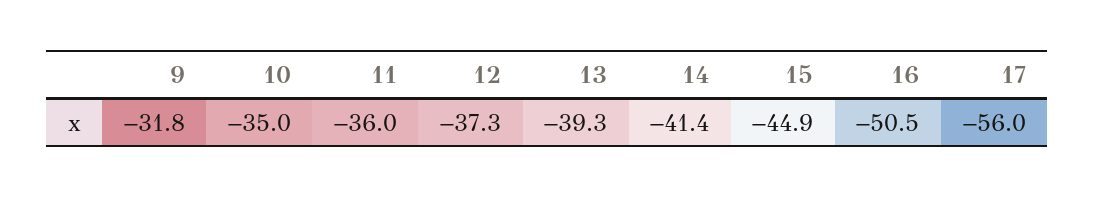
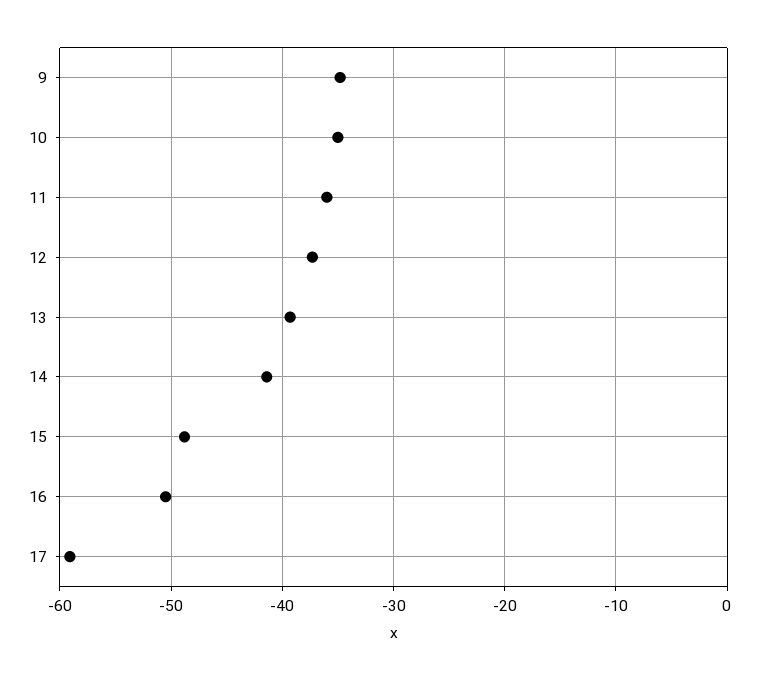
9: -31.8 -> -35
15: -44.9 -> -49
17: -56 -> -59

